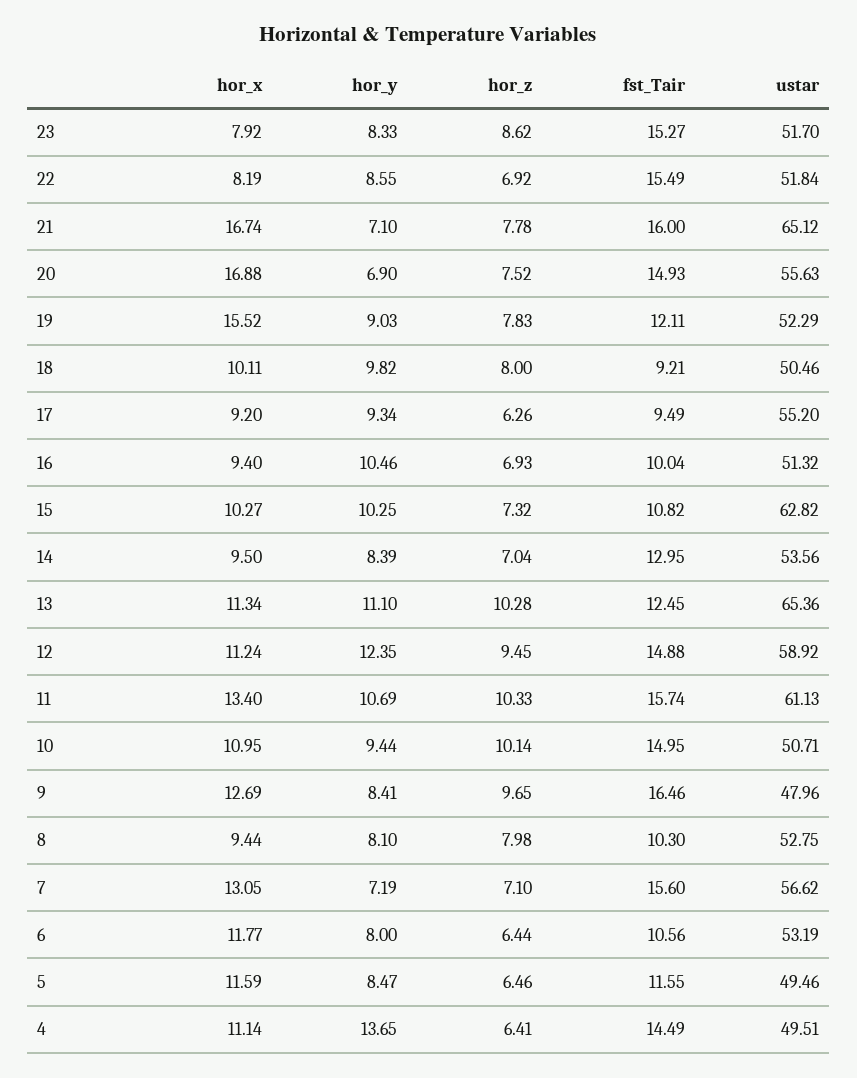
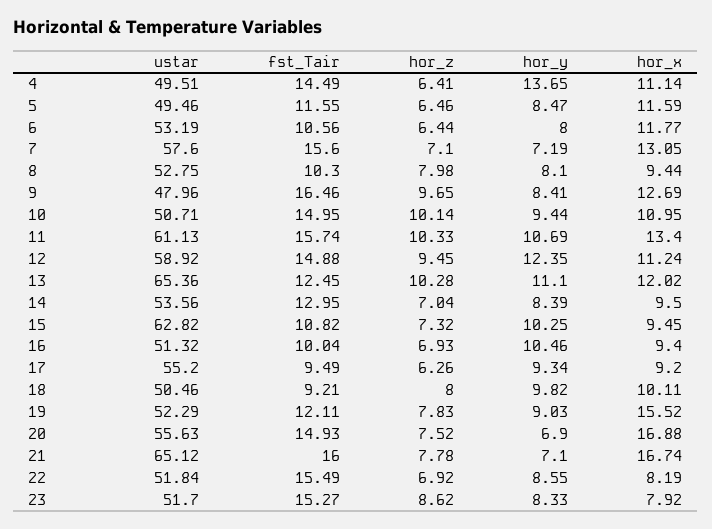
hor_x, 15: 10.27 -> 9.45
hor_x, 13: 11.34 -> 12.02
ustar, 7: 56.62 -> 57.6

